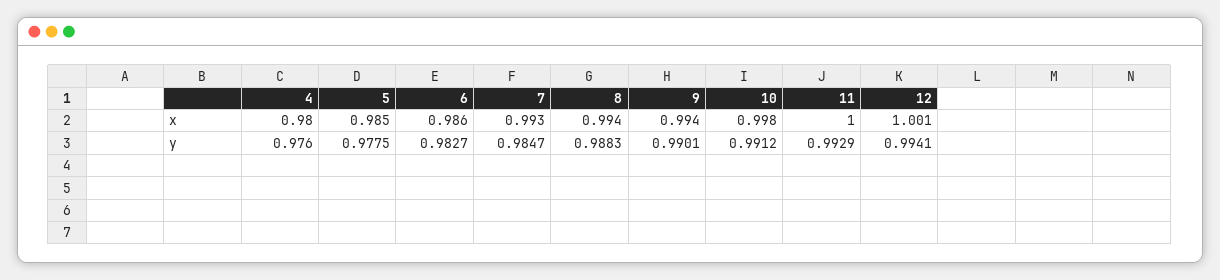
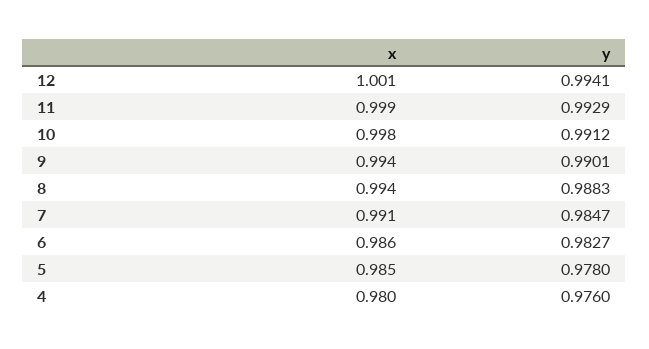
7, x: 0.993 -> 0.991
11, x: 1 -> 0.999
5, y: 0.9775 -> 0.978

